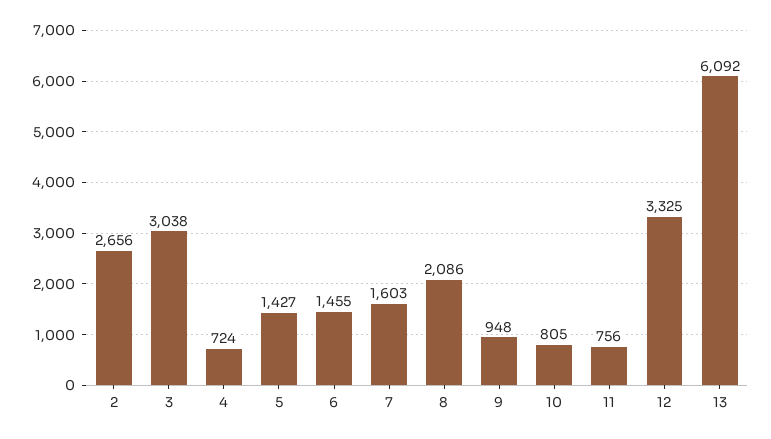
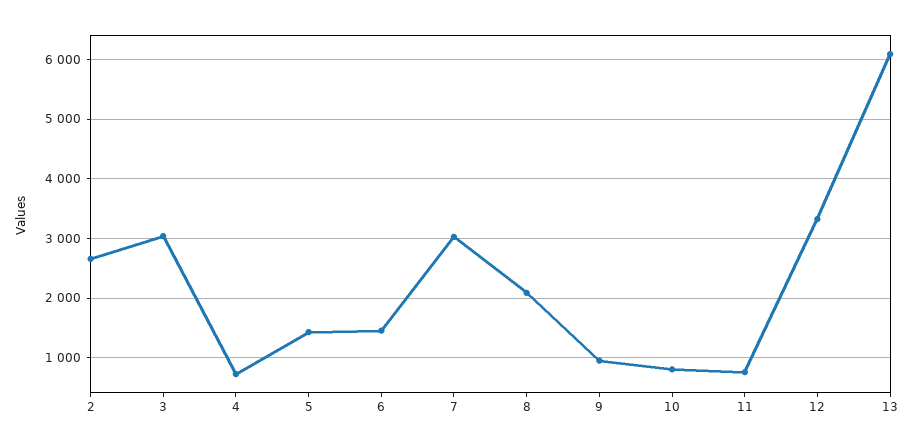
7: 1603 -> 3000

